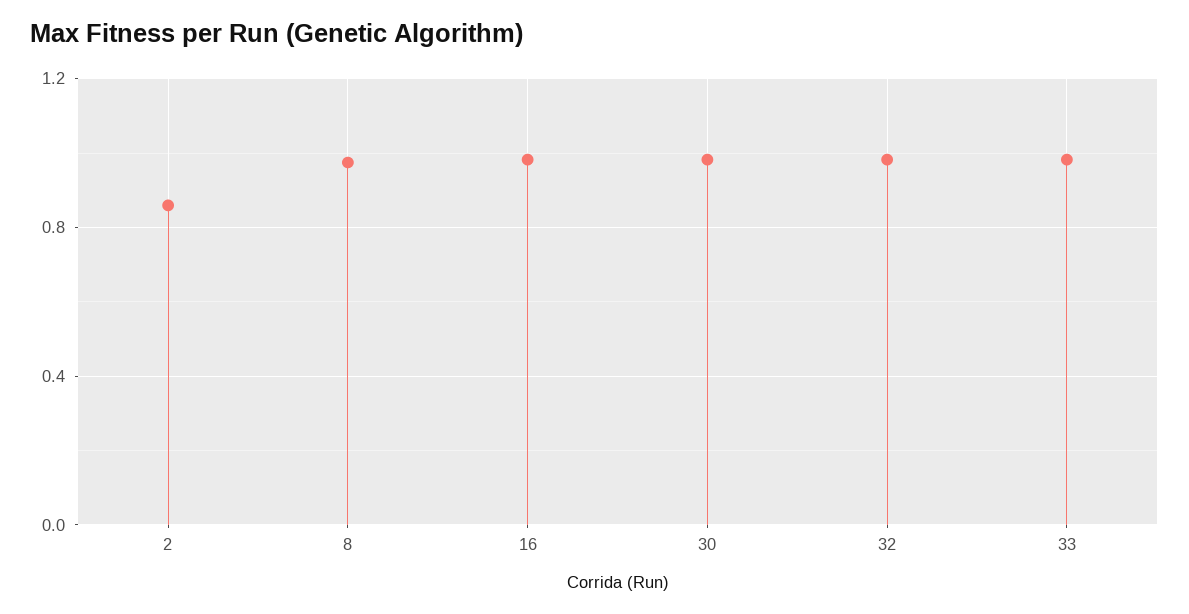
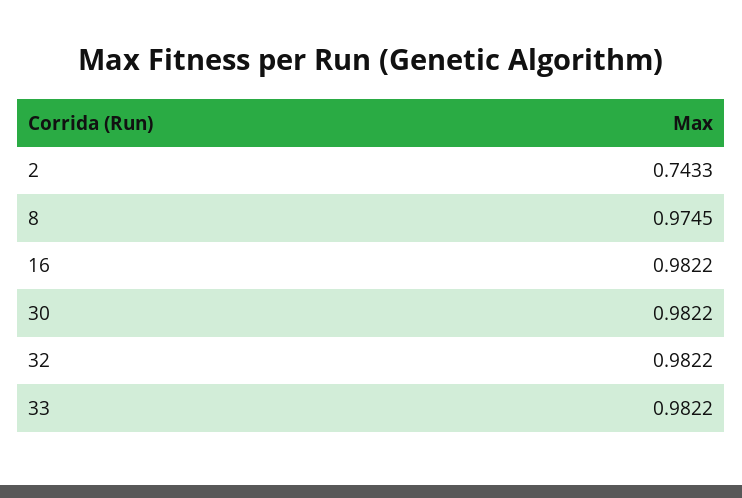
2: 0.85 -> 0.7433

